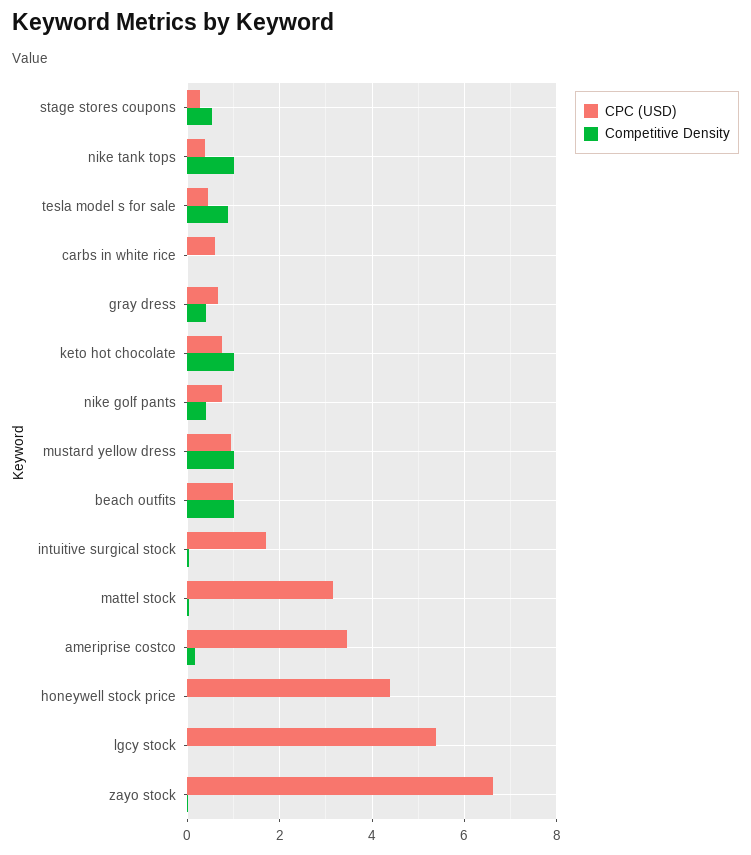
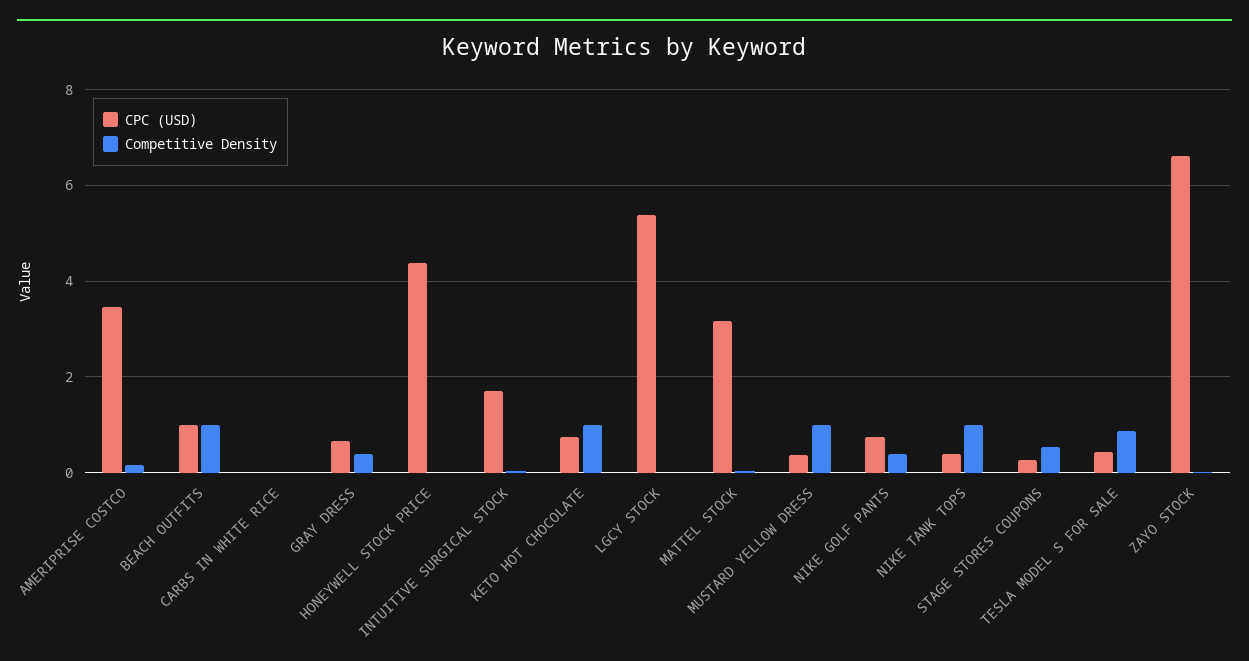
CPC (USD), carbs in white rice: 0.6 -> 0
CPC (USD), mustard yellow dress: 1 -> 0.4

